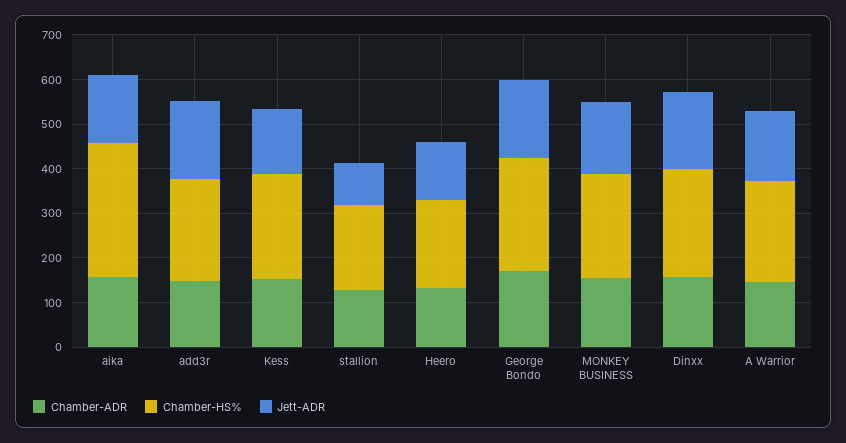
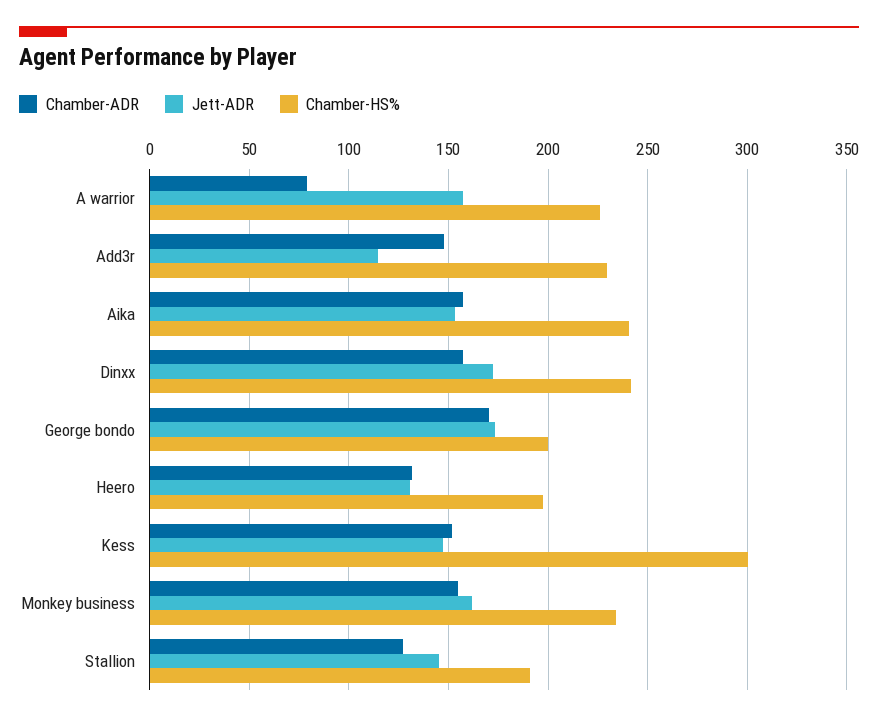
Chamber-HS%, aika: 300 -> 240
Jett-ADR, add3r: 180 -> 115
Chamber-HS%, Kess: 240 -> 300
Jett-ADR, stallion: 100 -> 145
Chamber-HS%, George Bondo: 260 -> 200
Chamber-ADR, A Warrior: 140 -> 80

